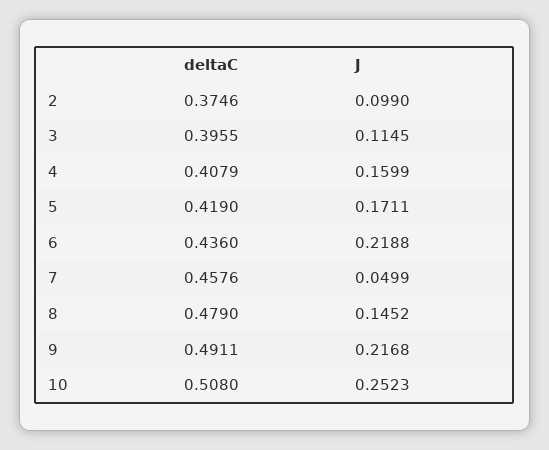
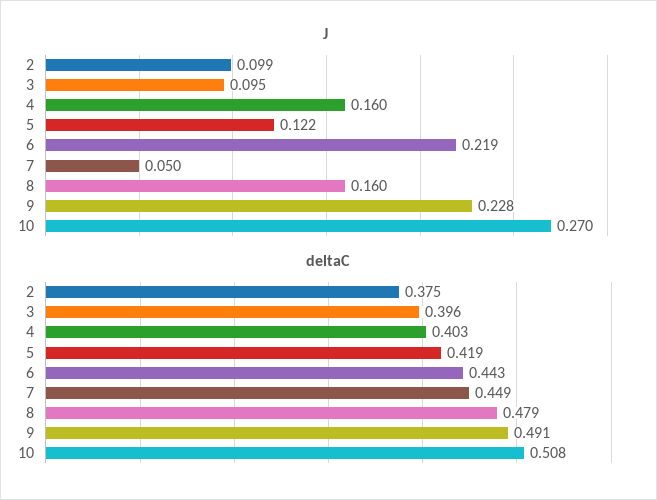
J, 3: 0.1145 -> 0.095
deltaC, 4: 0.4079 -> 0.403
J, 5: 0.1711 -> 0.122
deltaC, 6: 0.436 -> 0.443
deltaC, 7: 0.4576 -> 0.449
J, 8: 0.1452 -> 0.16
J, 9: 0.2168 -> 0.228
J, 10: 0.2523 -> 0.27

